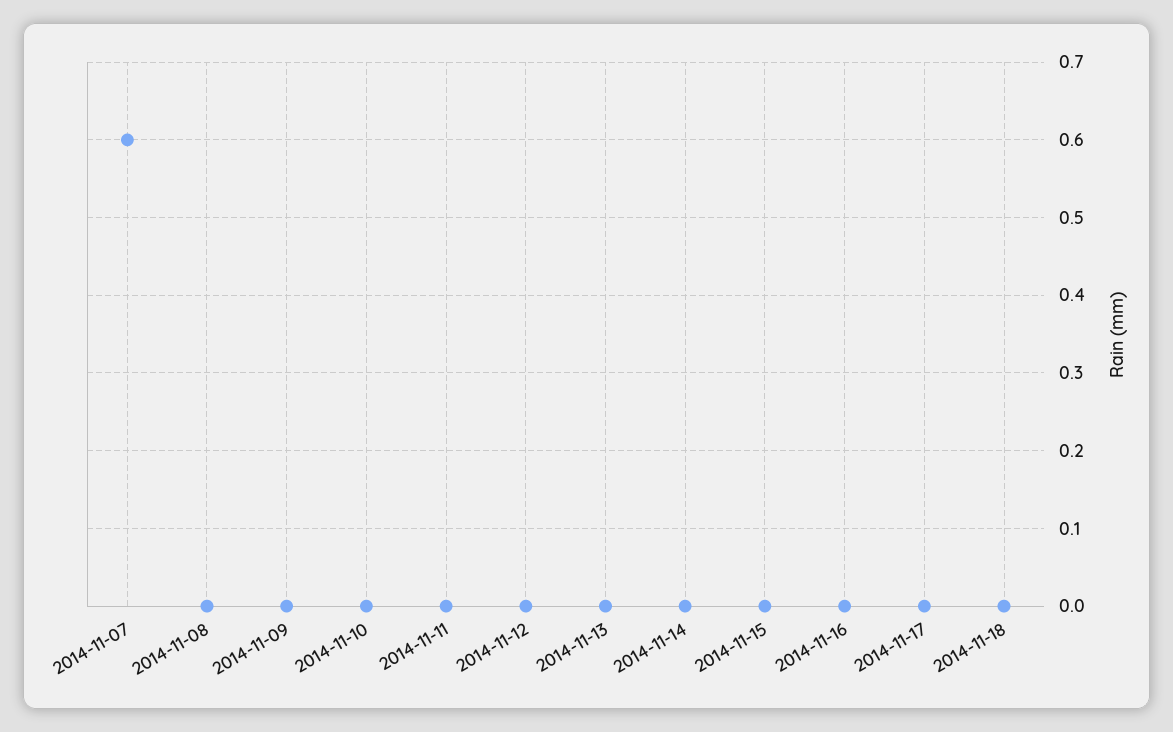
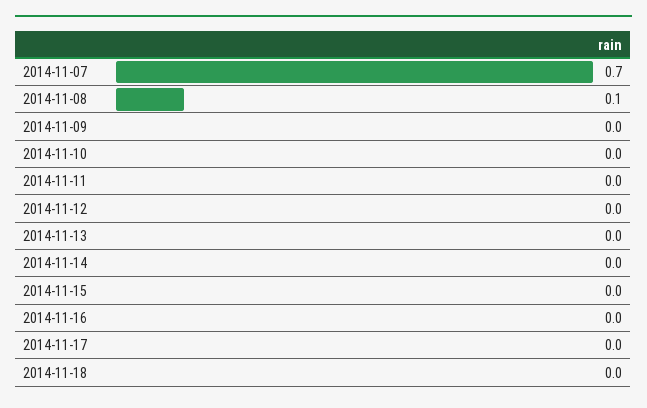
2014-11-07: 0.6 -> 0.7
2014-11-08: 0 -> 0.1

